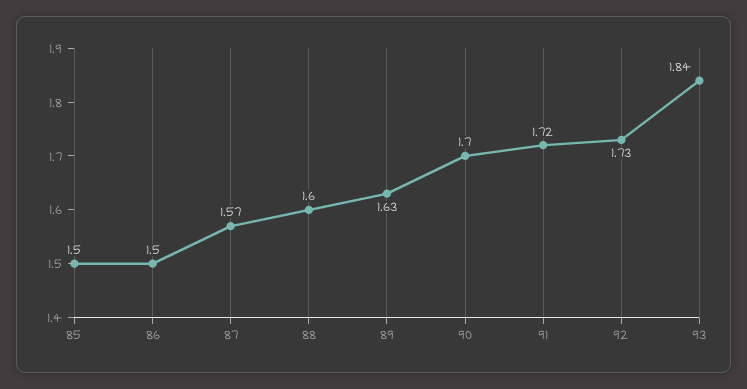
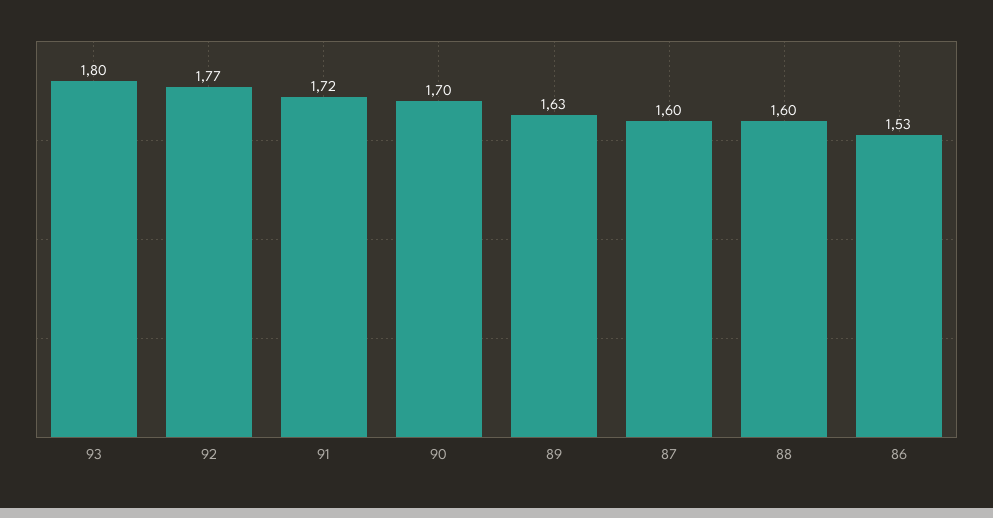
85: 1.5 -> none
86: 1.5 -> 1.53
87: 1.57 -> 1.6
92: 1.73 -> 1.77
93: 1.84 -> 1.8

